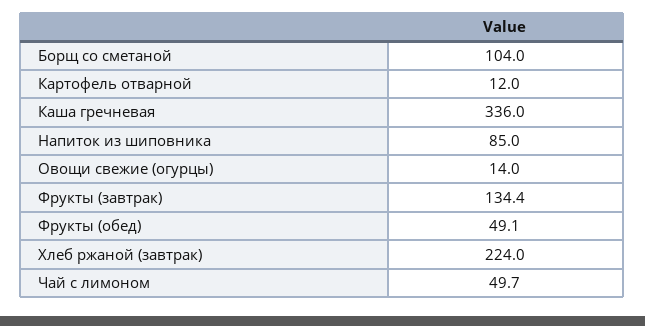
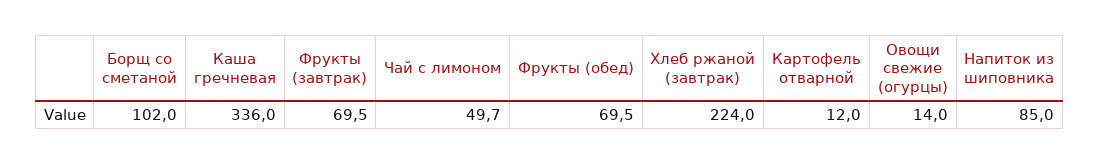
Борщ со сметаной: 104 -> 102
Фрукты (завтрак): 134.4 -> 69.5
Фрукты (обед): 49.1 -> 69.5

